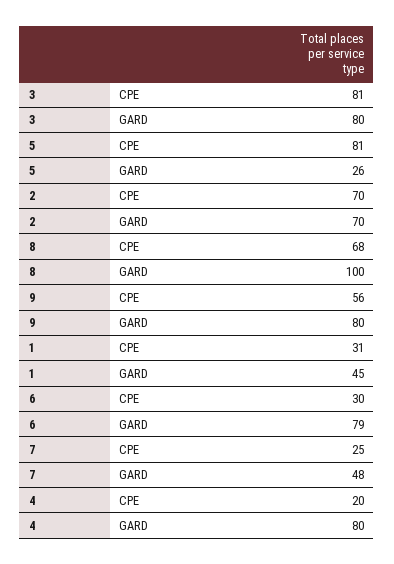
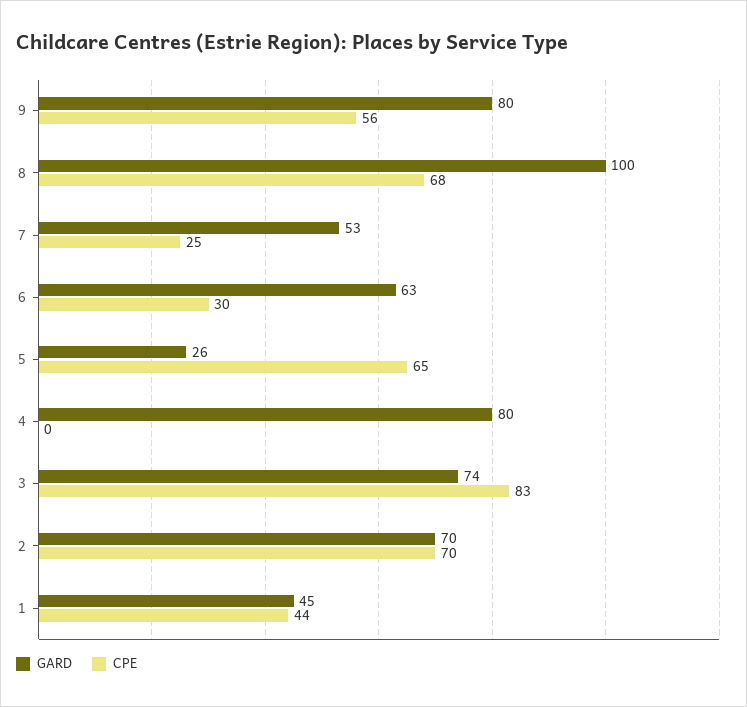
CPE, 3: 81 -> 83
GARD, 3: 80 -> 74
CPE, 5: 81 -> 65
CPE, 1: 31 -> 44
GARD, 6: 79 -> 63
GARD, 7: 48 -> 53
CPE, 4: 20 -> 0

